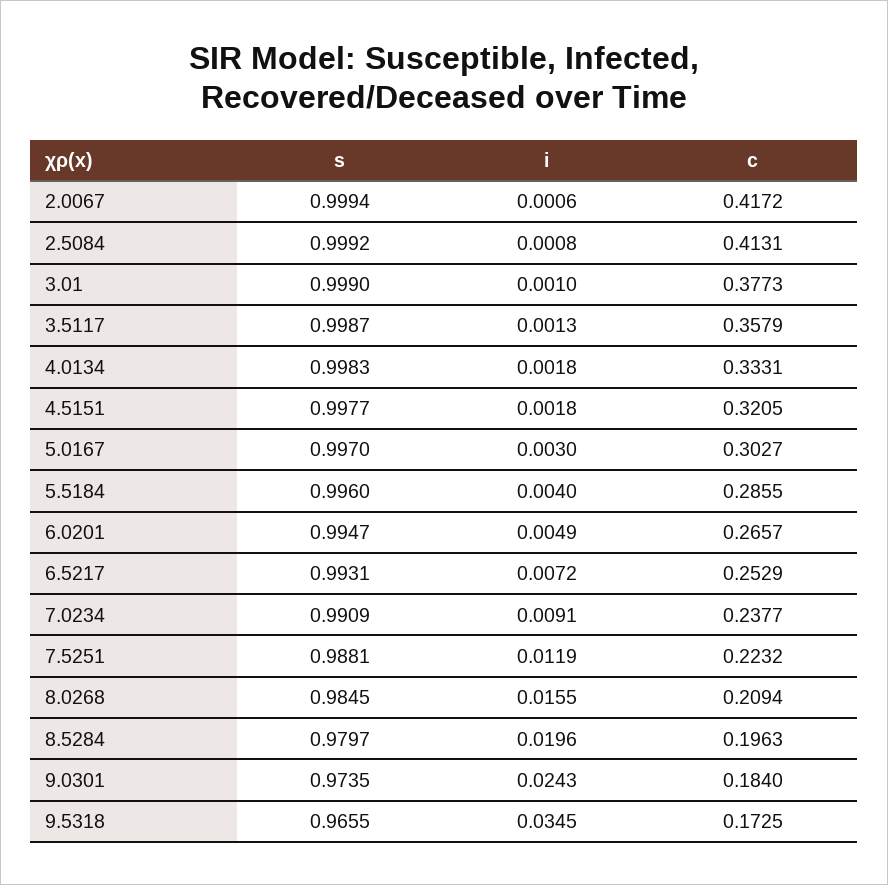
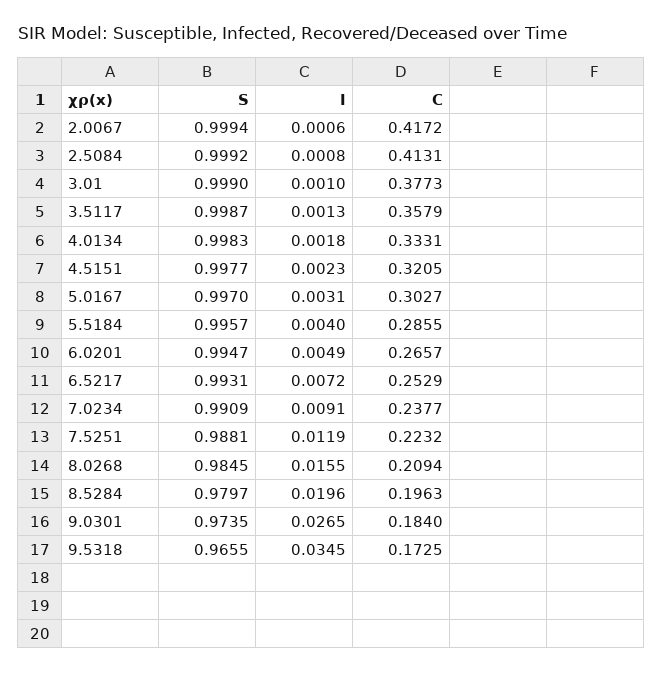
i, 4.5151: 0.0018 -> 0.0023
i, 5.0167: 0.003 -> 0.0031
s, 5.5184: 0.996 -> 0.9957
i, 9.0301: 0.0243 -> 0.0265

